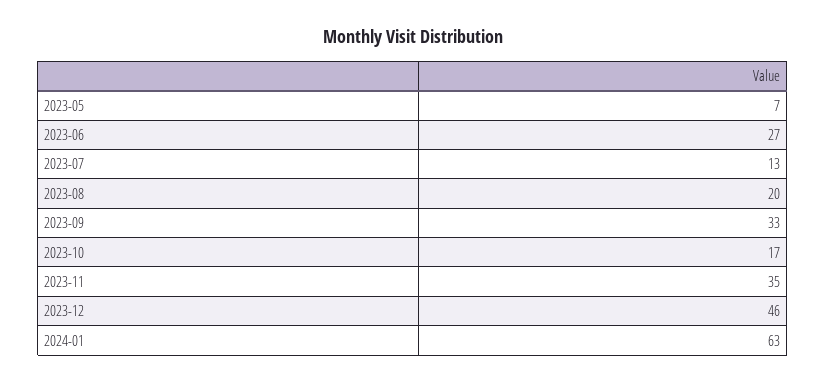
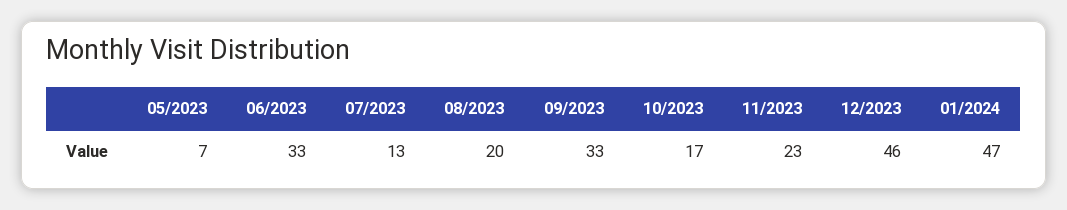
2023-06: 27 -> 33
2023-11: 35 -> 23
2024-01: 63 -> 47

